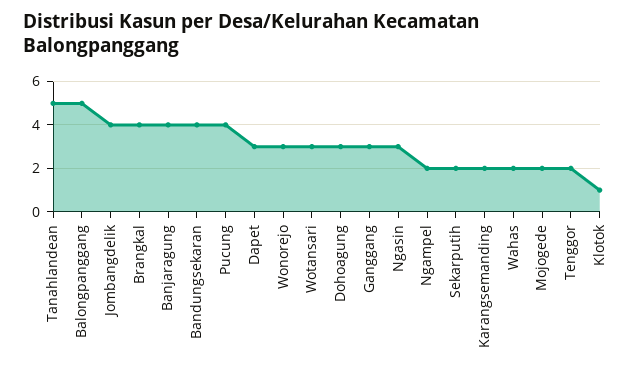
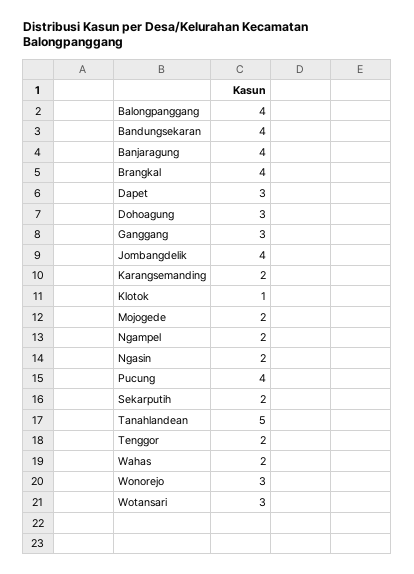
Balongpanggang: 5 -> 4
Ngasin: 3 -> 2

